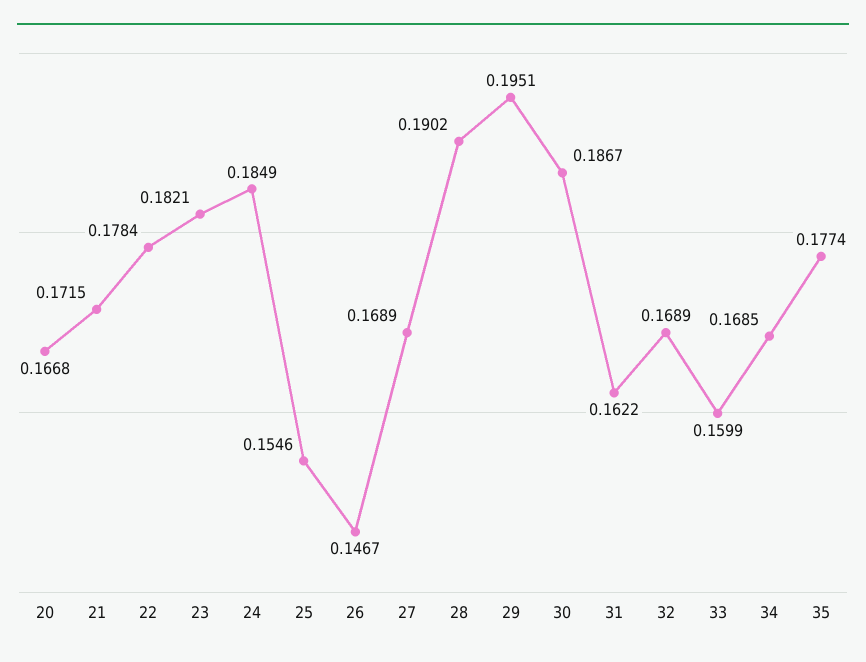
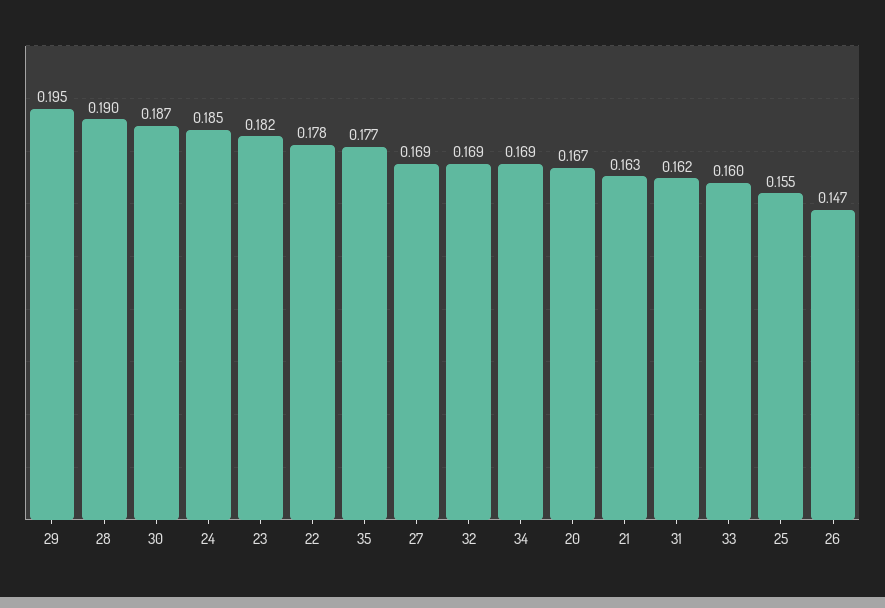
21: 0.1715 -> 0.163

